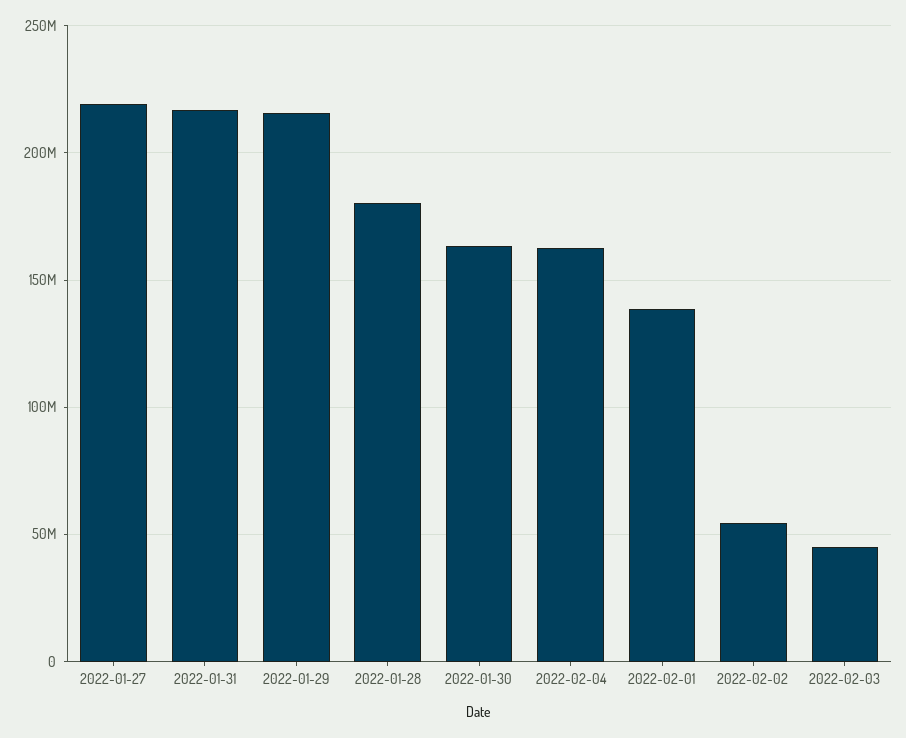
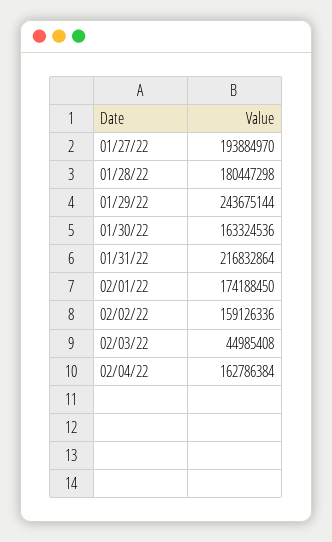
2022-01-27: 220000000 -> 193884970
2022-01-29: 215000000 -> 243675144
2022-02-01: 140000000 -> 174188450
2022-02-02: 55000000 -> 159126336

